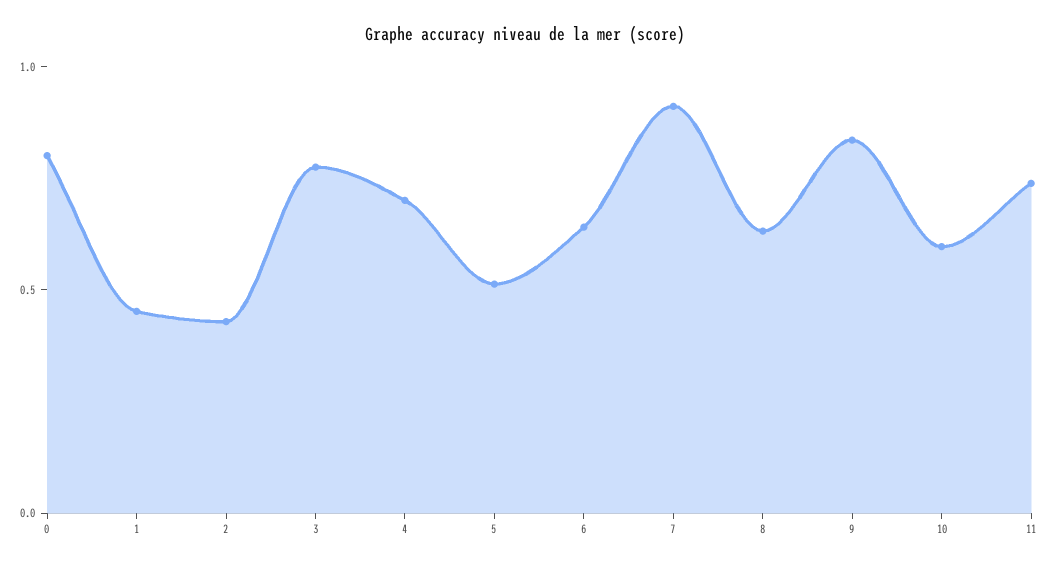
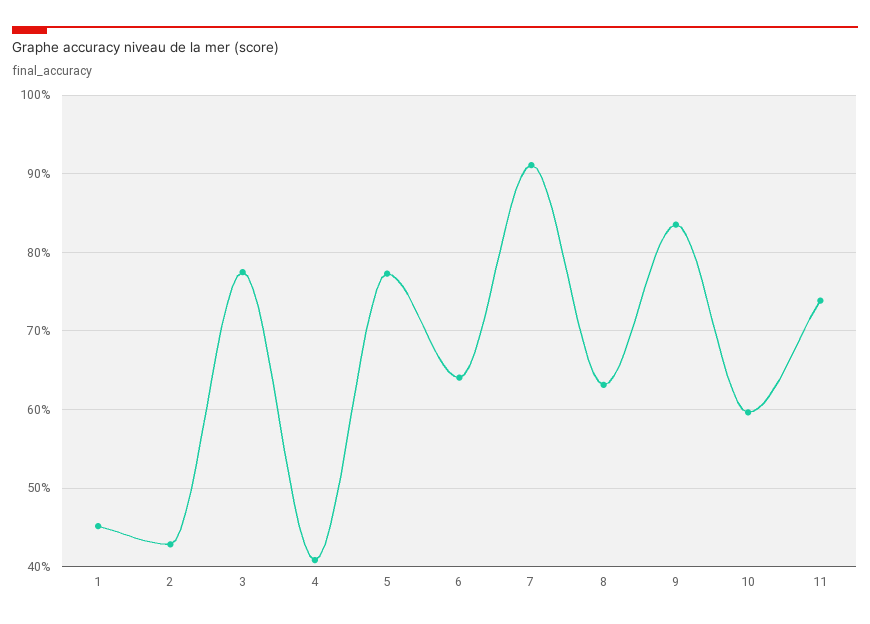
0: 0.8 -> none
4: 0.7 -> 0.41
5: 0.5 -> 0.77

